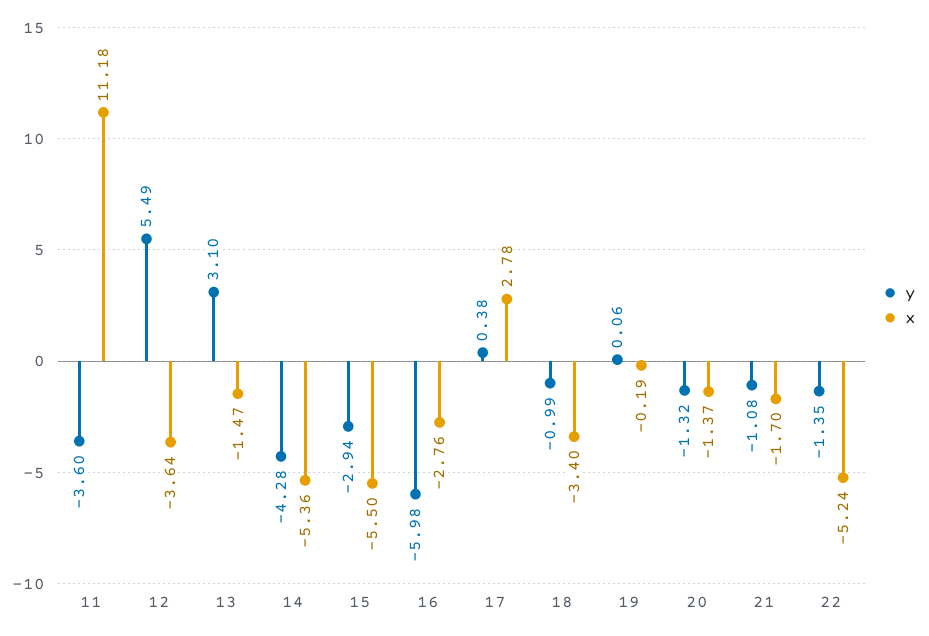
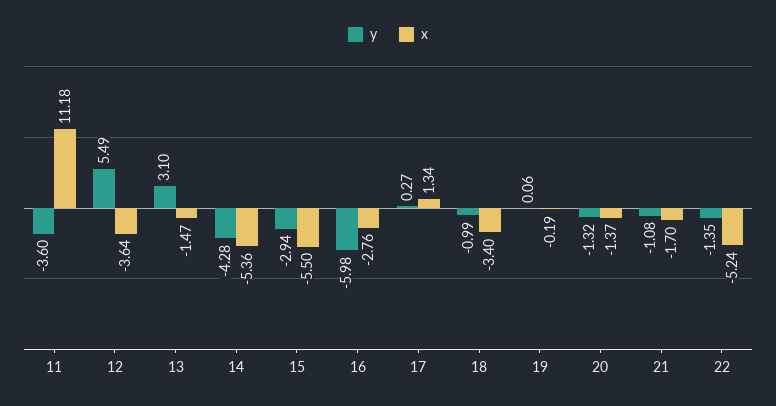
y, 17: 0.38 -> 0.27
x, 17: 2.78 -> 1.34

